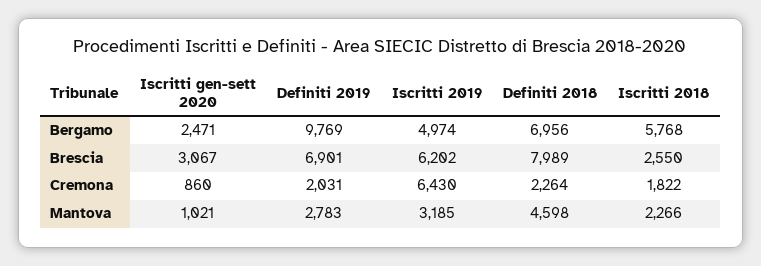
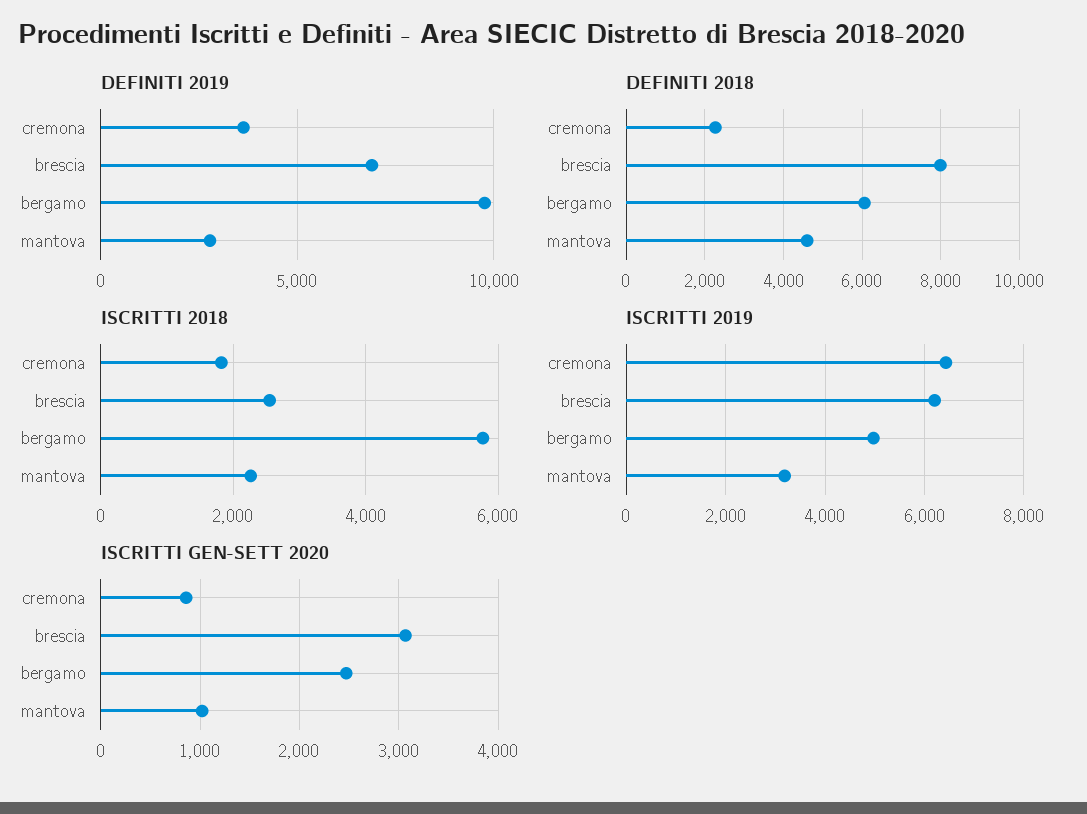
Definiti 2018, Bergamo: 6956 -> 6000
Definiti 2019, Cremona: 2031 -> 3500

